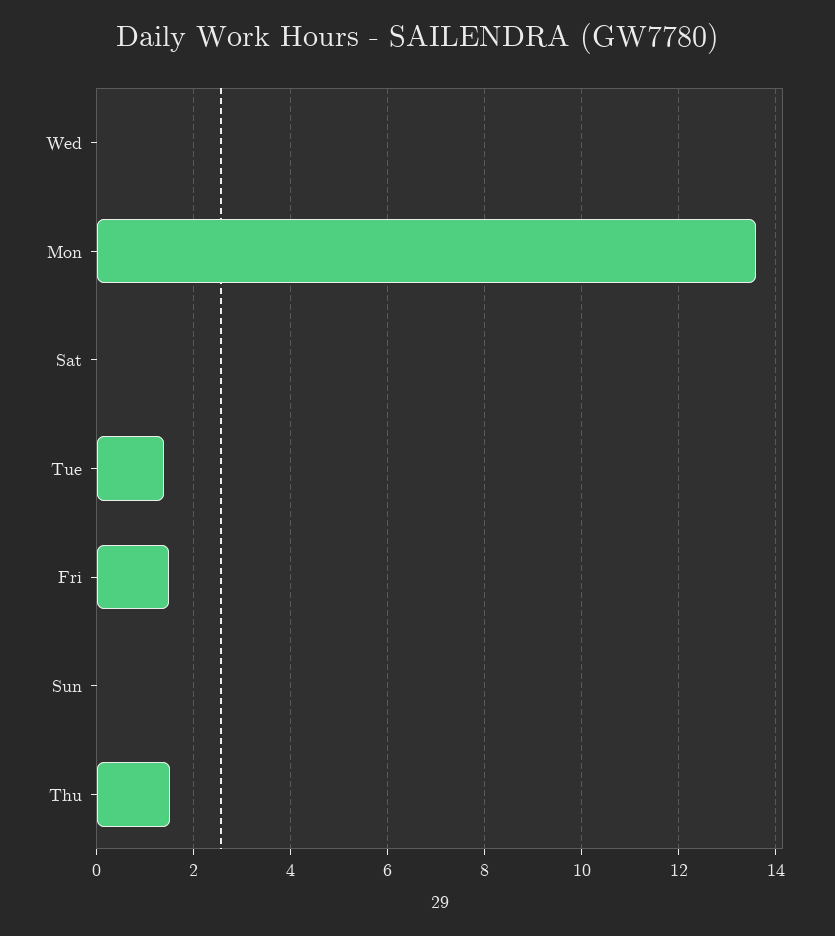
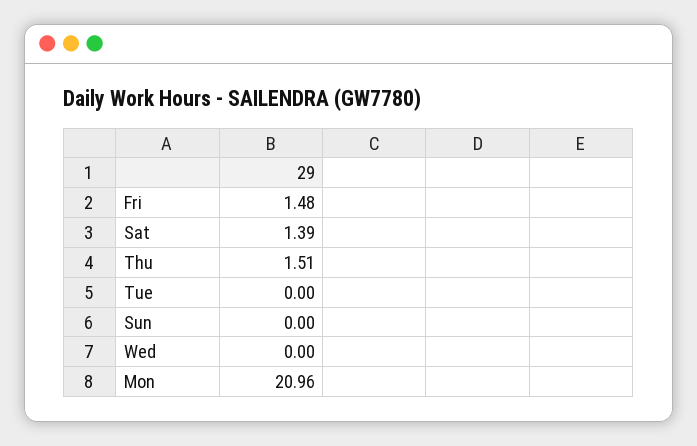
Mon: 13.6 -> 20.96
Sat: 0 -> 1.39
Tue: 1.4 -> 0

